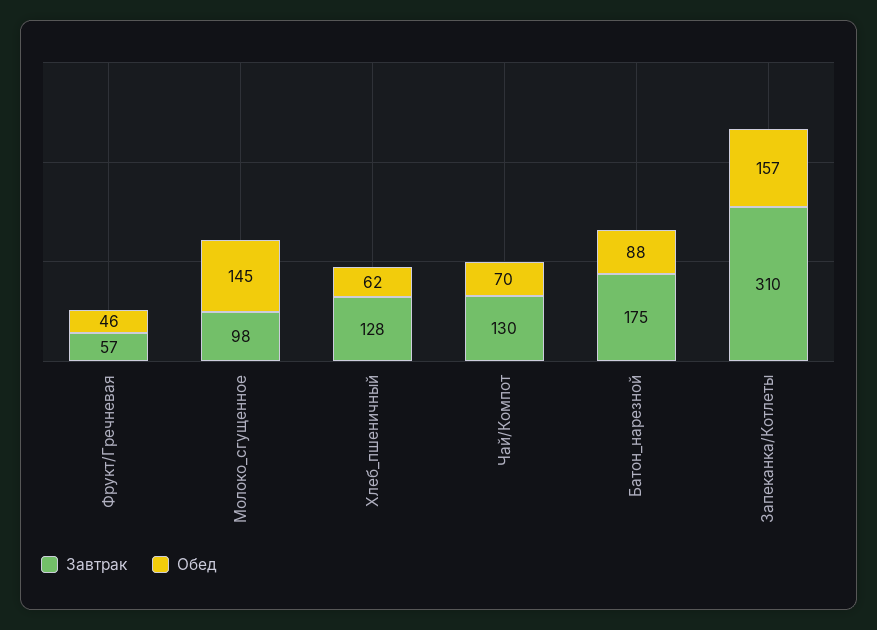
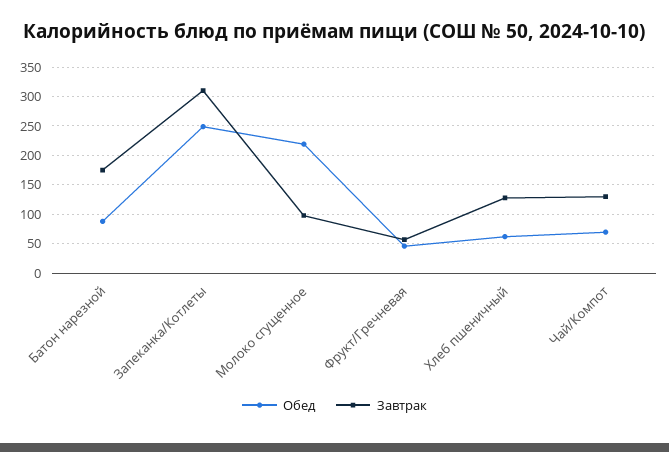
Обед, Молоко_сгущенное: 145 -> 225
Обед, Запеканка/Котлеты: 157 -> 250

